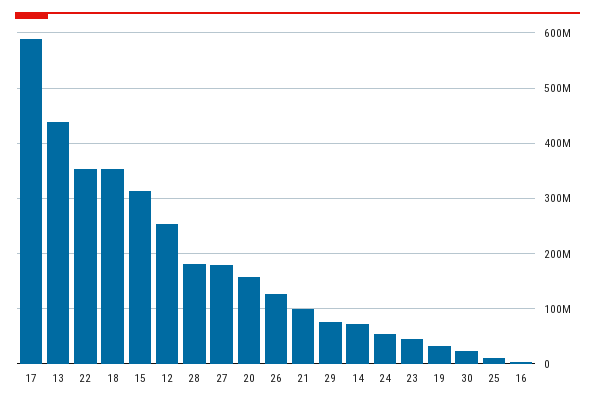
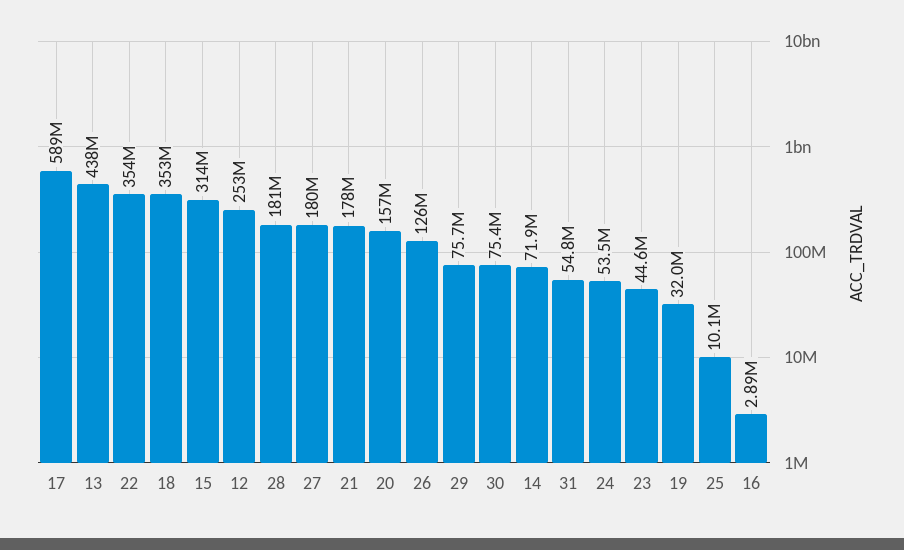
21: 100000000 -> 178000000
30: 20000000 -> 75400000
31: none -> 54800000

